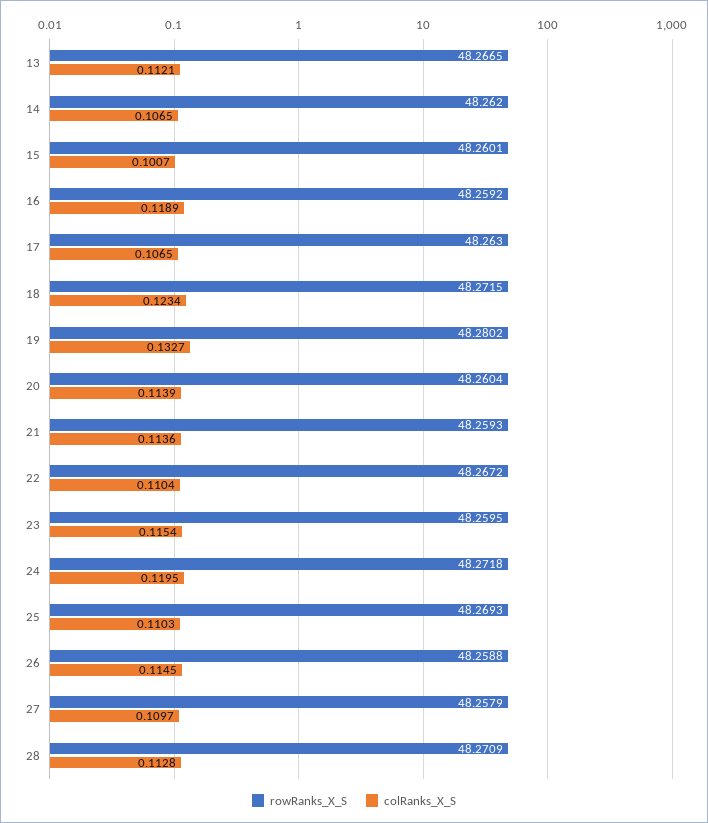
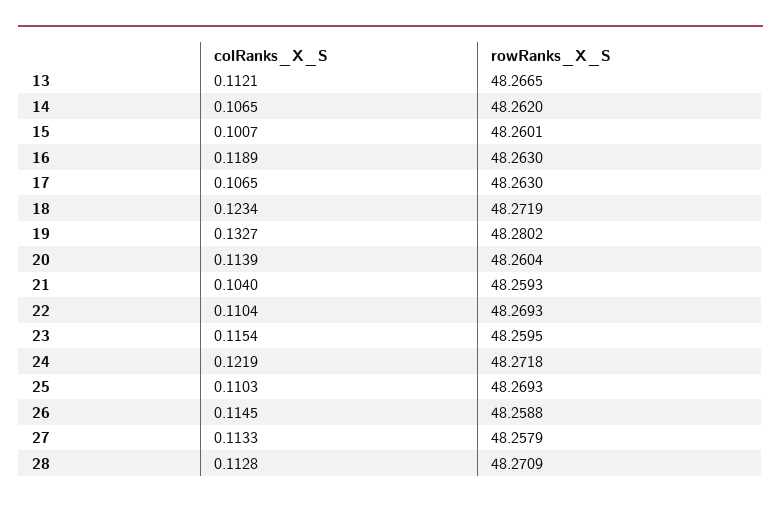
rowRanks_X_S, 16: 48.2592 -> 48.263
rowRanks_X_S, 18: 48.2715 -> 48.2719
colRanks_X_S, 21: 0.1136 -> 0.104
rowRanks_X_S, 22: 48.2672 -> 48.2693
colRanks_X_S, 24: 0.1195 -> 0.1219
colRanks_X_S, 27: 0.1097 -> 0.1133

